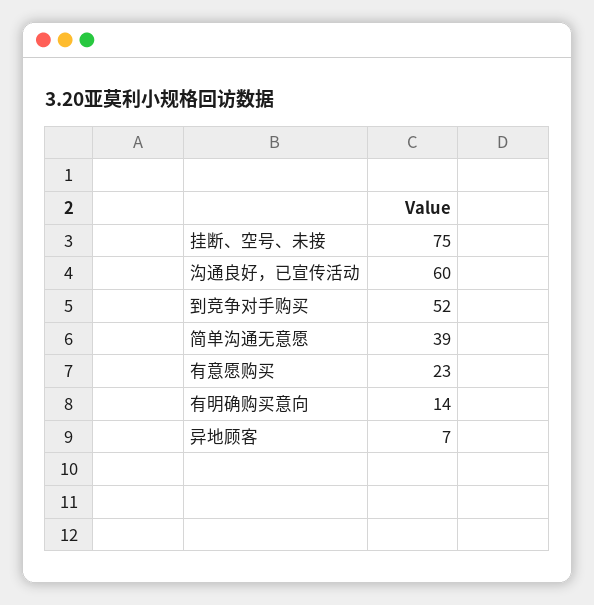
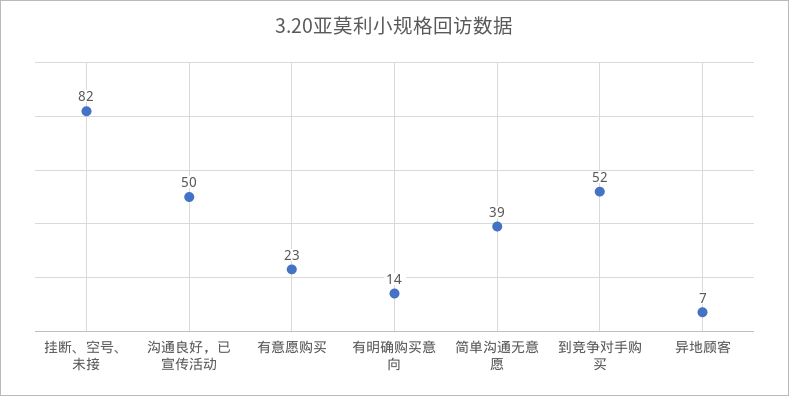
挂断、空号、未接: 75 -> 82
沟通良好，已宣传活动: 60 -> 50

